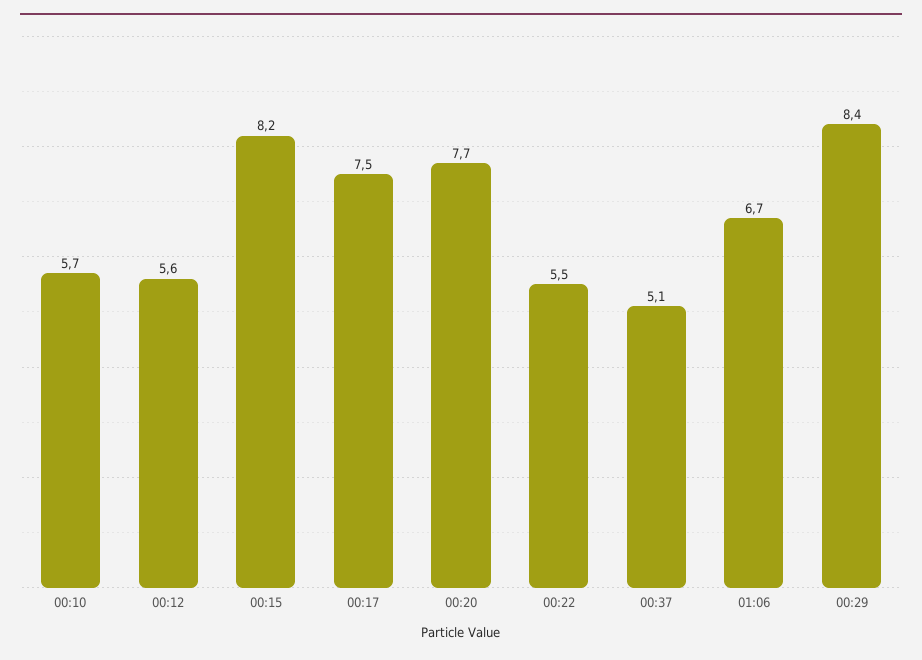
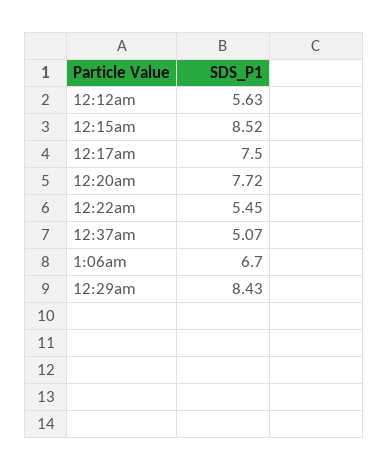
00:10: 5.7 -> none
00:15: 8.2 -> 8.52

